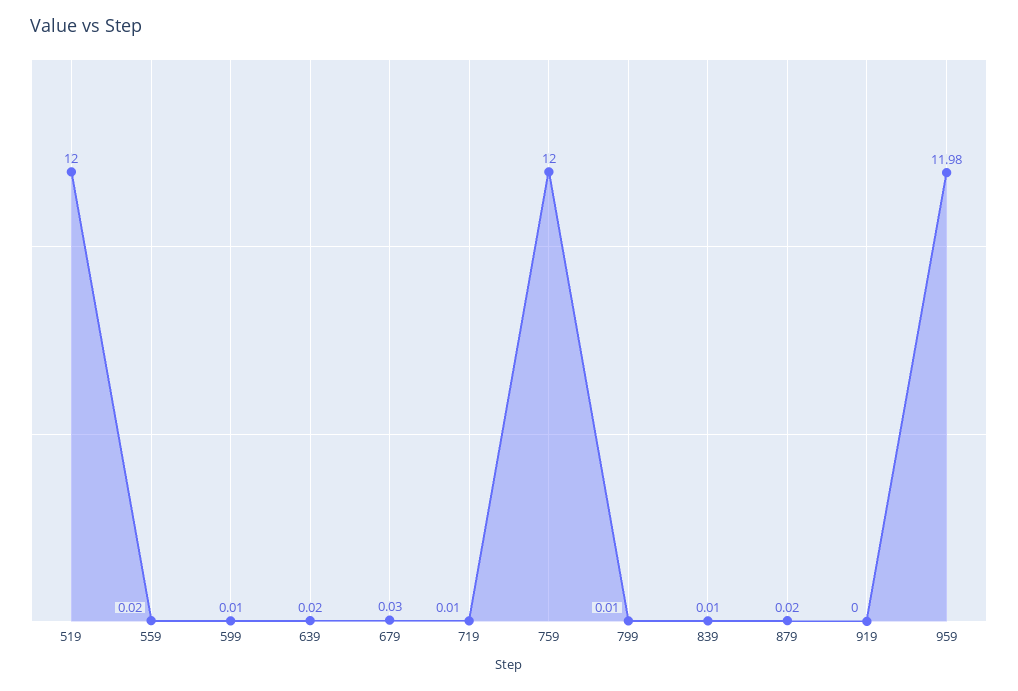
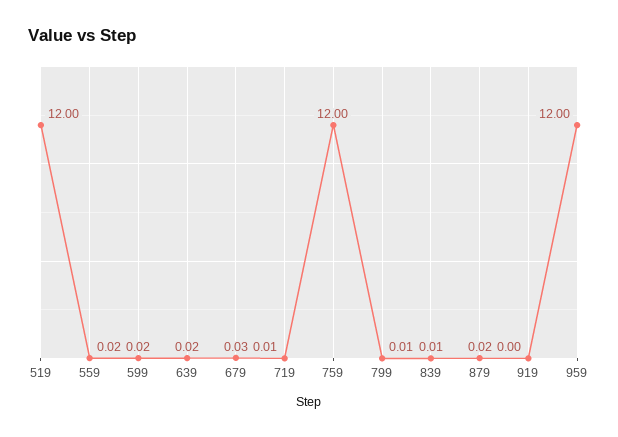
599: 0.01 -> 0.02
959: 11.98 -> 12

